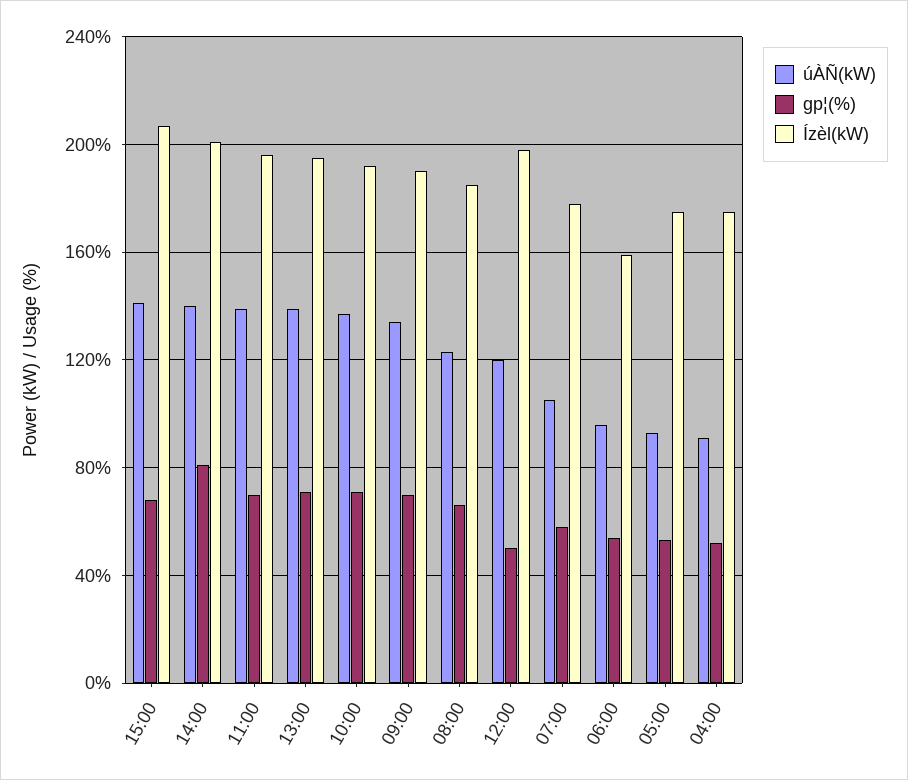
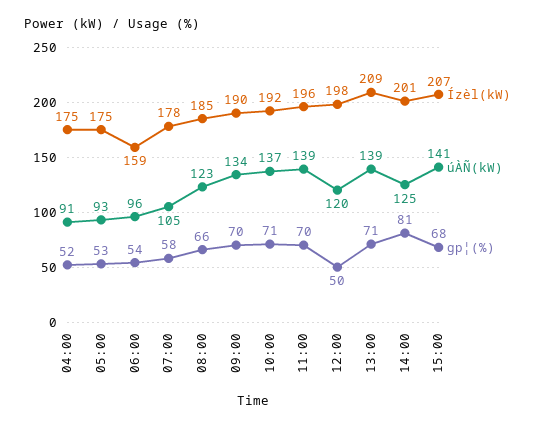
úÀÑ(kW), 14:00: 140 -> 125
Ízèl(kW), 13:00: 195 -> 209

